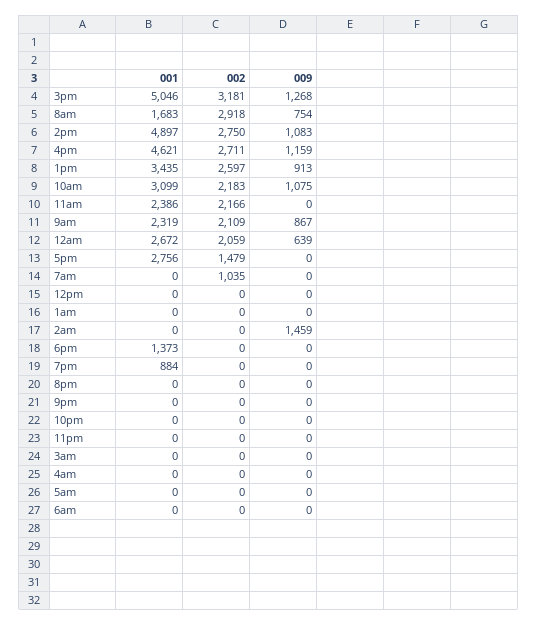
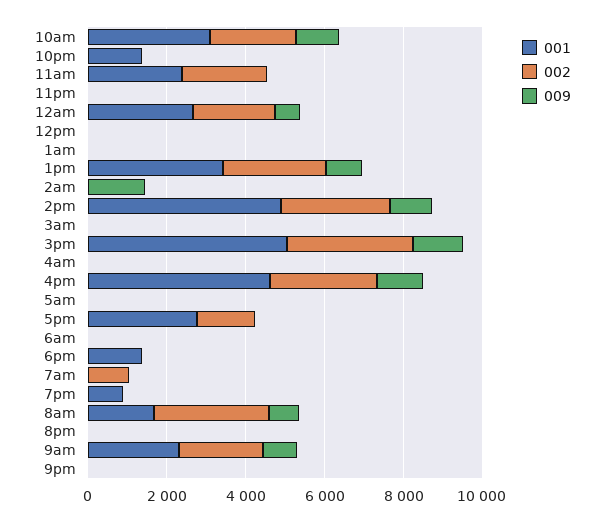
001, 10pm: 0 -> 1500

